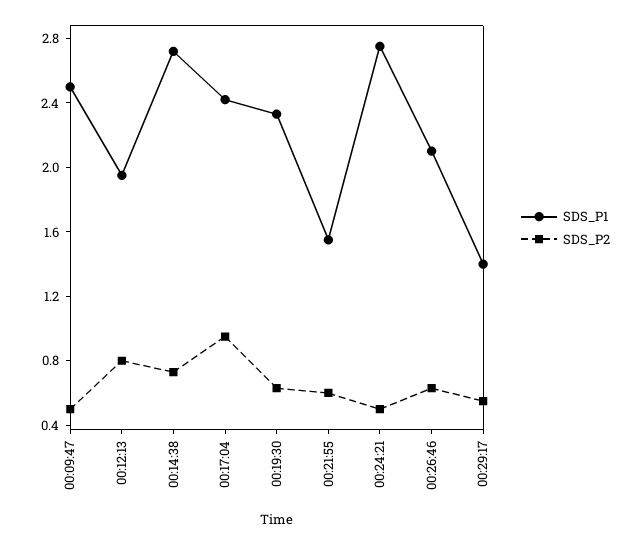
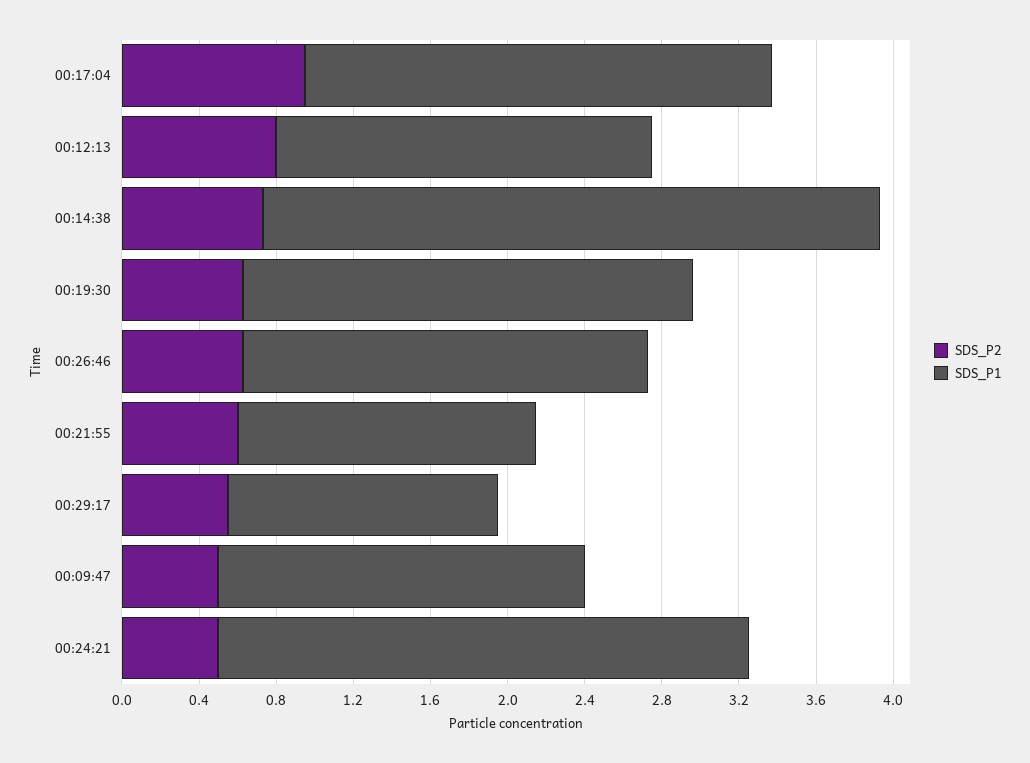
SDS_P1, 00:09:47: 2.5 -> 1.9
SDS_P1, 00:14:38: 2.7 -> 3.2

